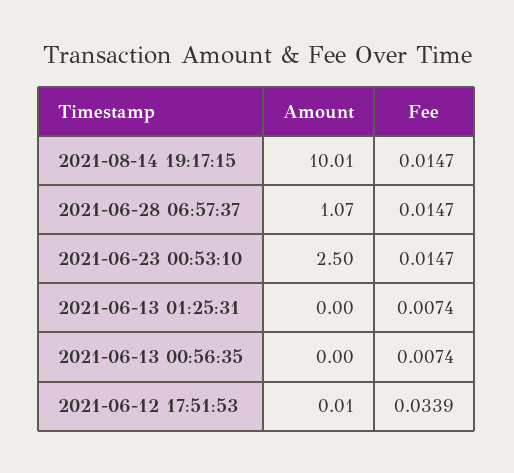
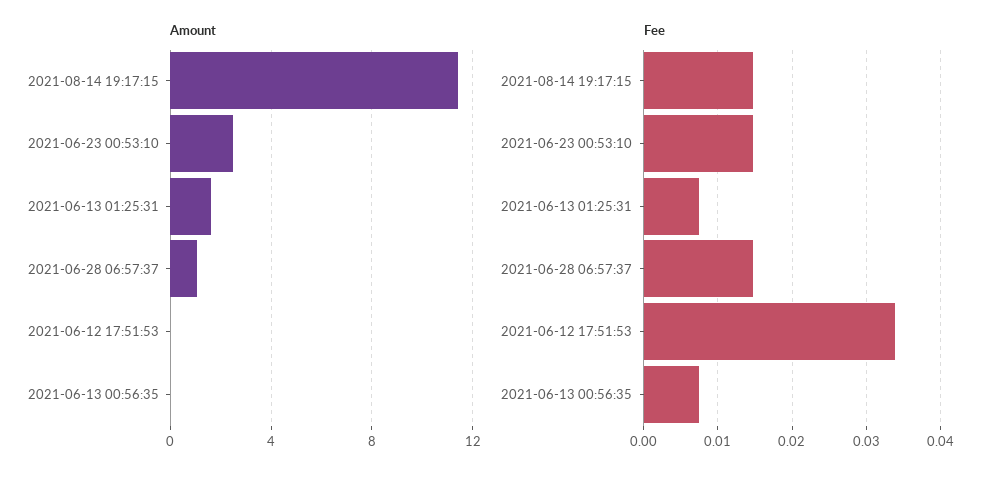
Amount, 2021-08-14 19:17:15: 10.01 -> 11.5
Amount, 2021-06-13 01:25:31: 0 -> 1.5

